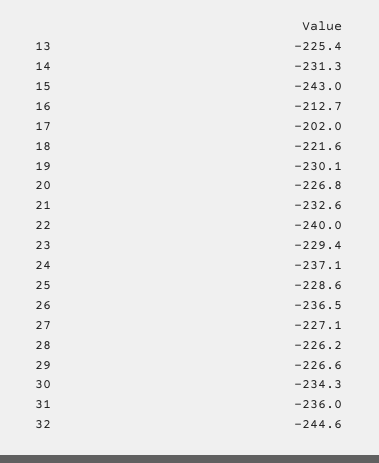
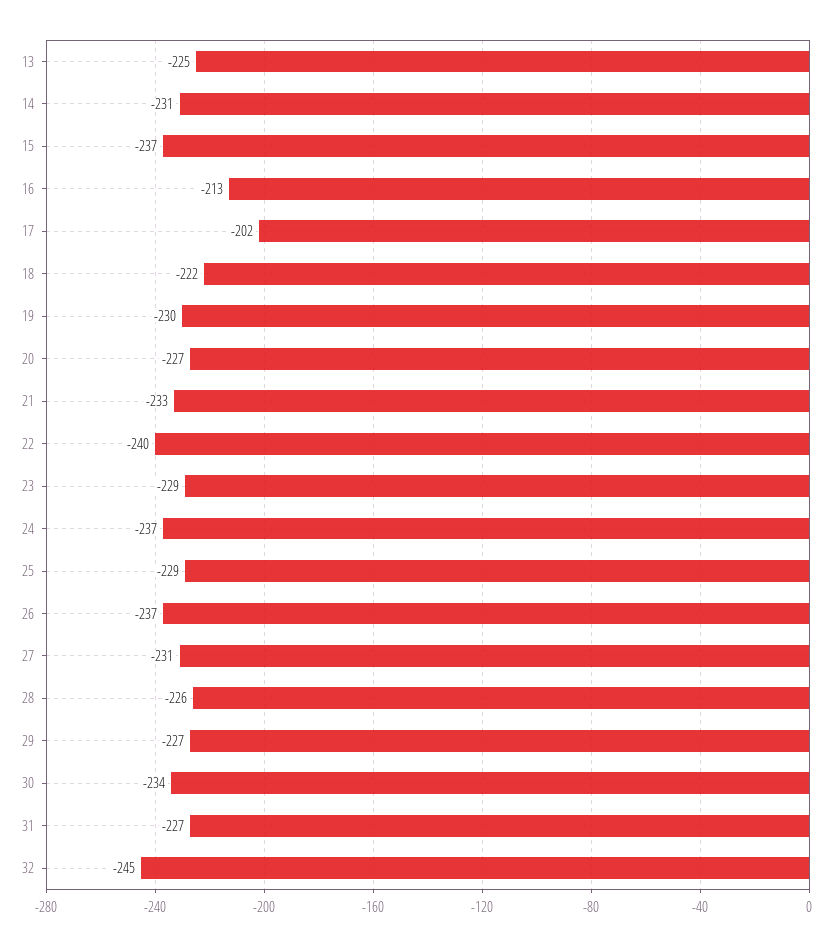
15: -243 -> -237
27: -227.1 -> -231
31: -236 -> -227

